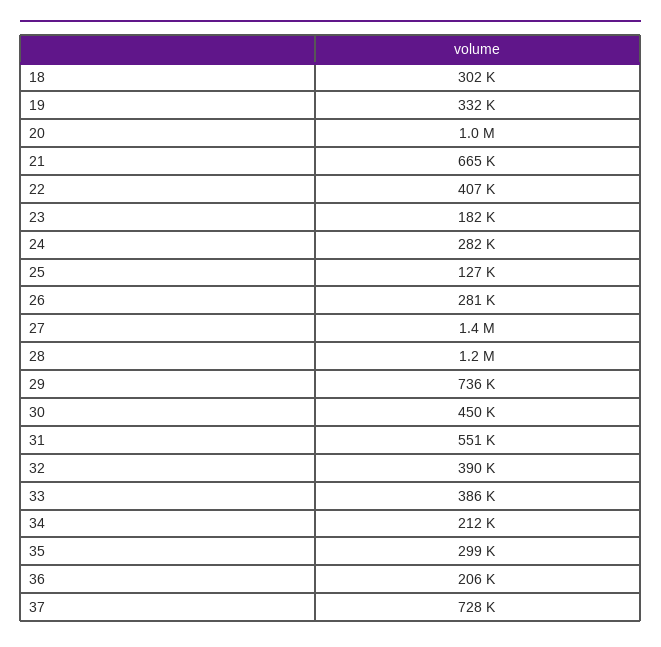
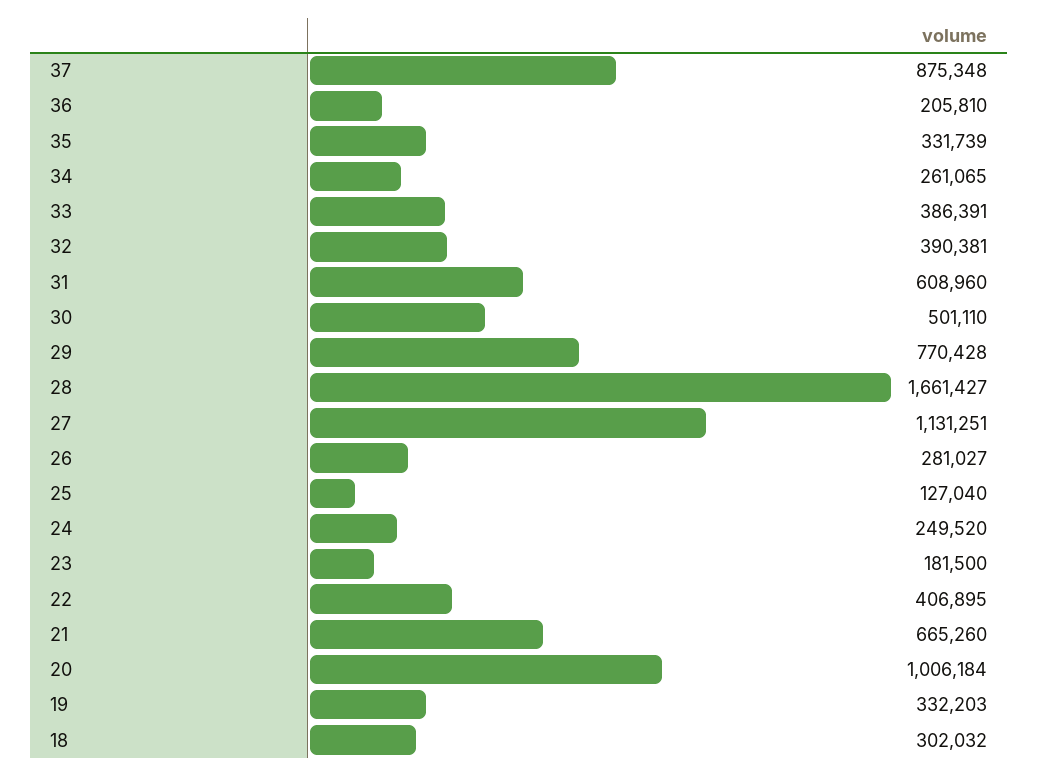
24: 282000 -> 249520
27: 1400000 -> 1131251
28: 1200000 -> 1661427
29: 736000 -> 770428
30: 450000 -> 501110
31: 551000 -> 608960
34: 212000 -> 261065
35: 299000 -> 331739
37: 728000 -> 875348

